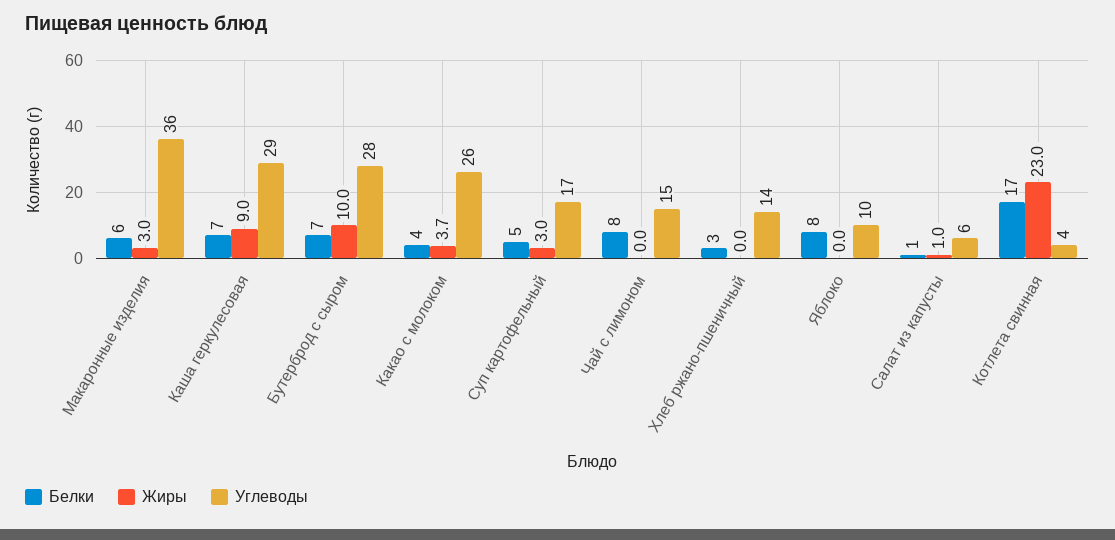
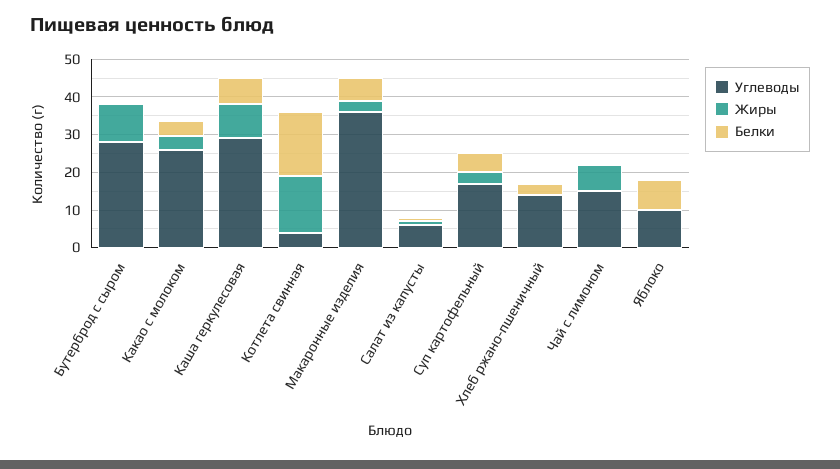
Белки, Бутерброд с сыром: 7 -> 0
Белки, Чай с лимоном: 8 -> 0
Жиры, Чай с лимоном: 0 -> 7.5
Жиры, Котлета свинная: 23 -> 15

